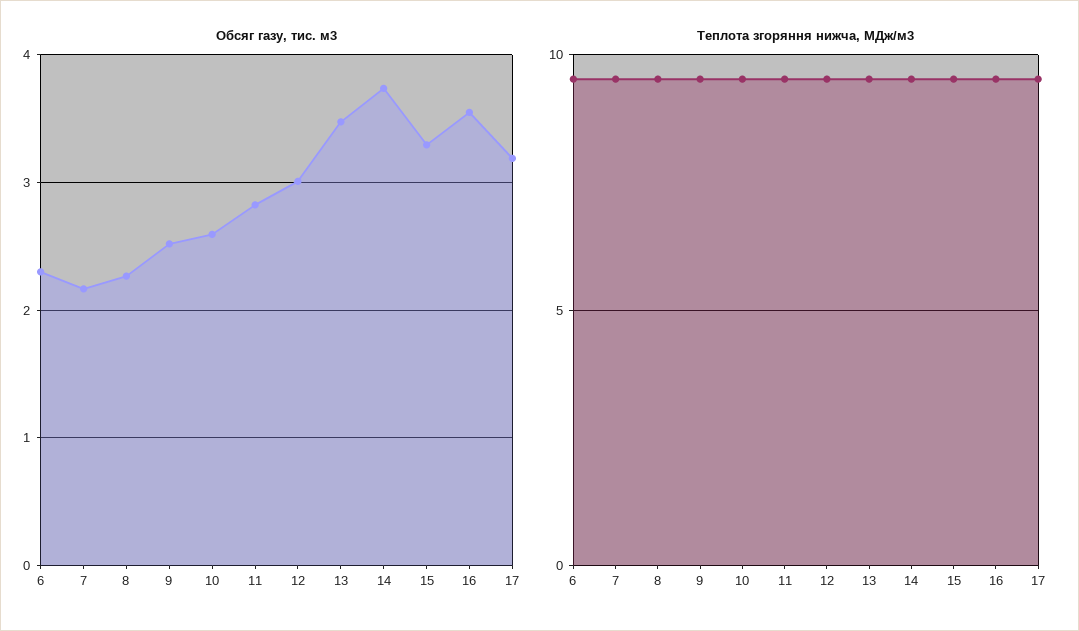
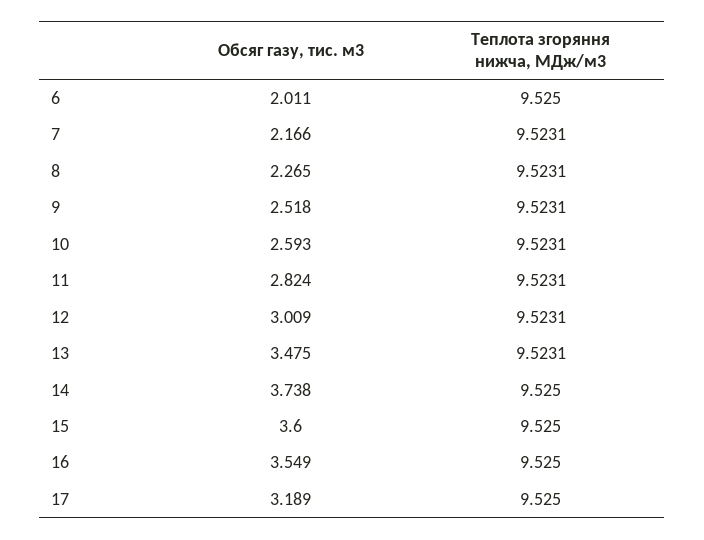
Обсяг газу, тис. м3, 6: 2.3 -> 2.011
Обсяг газу, тис. м3, 15: 3.3 -> 3.6

